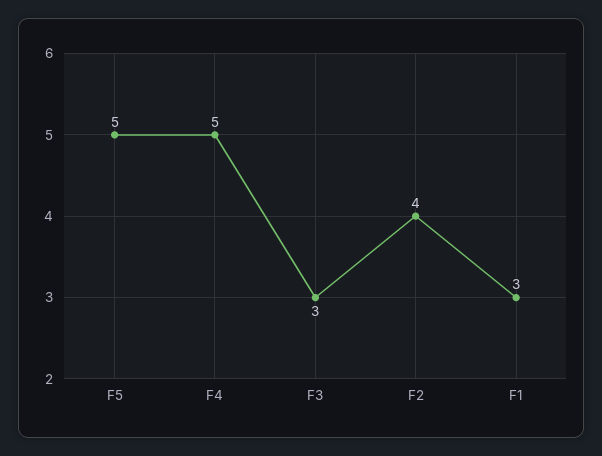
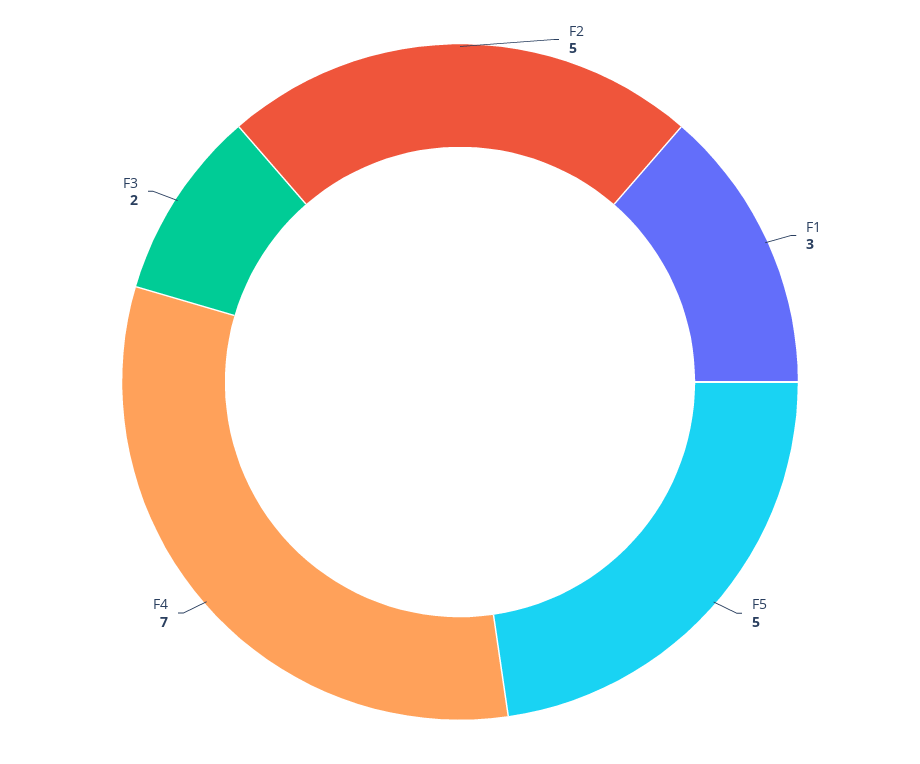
F4: 5 -> 7
F3: 3 -> 2
F2: 4 -> 5

